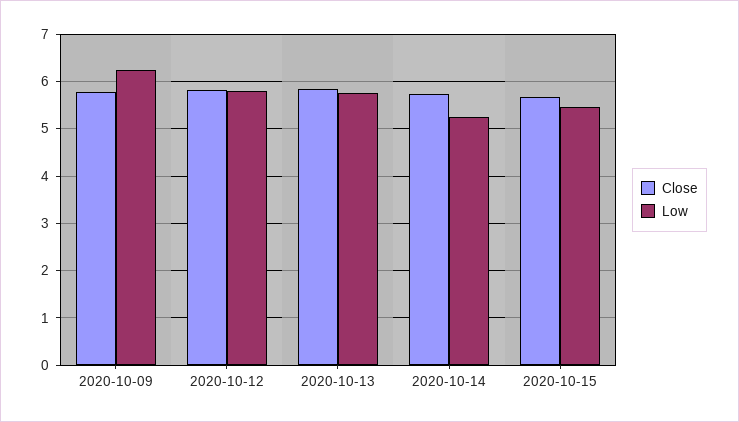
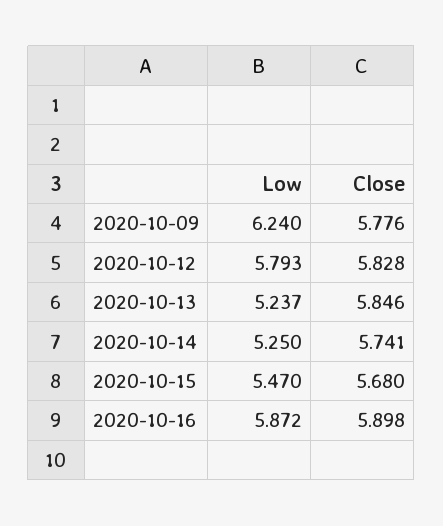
Low, 2020-10-13: 5.8 -> 5.237
Low, 2020-10-16: none -> 5.872
Close, 2020-10-16: none -> 5.898

